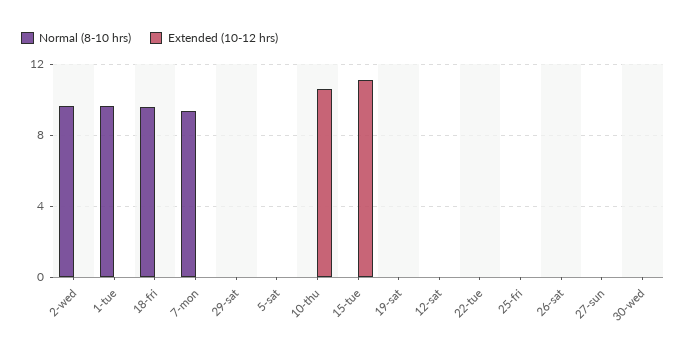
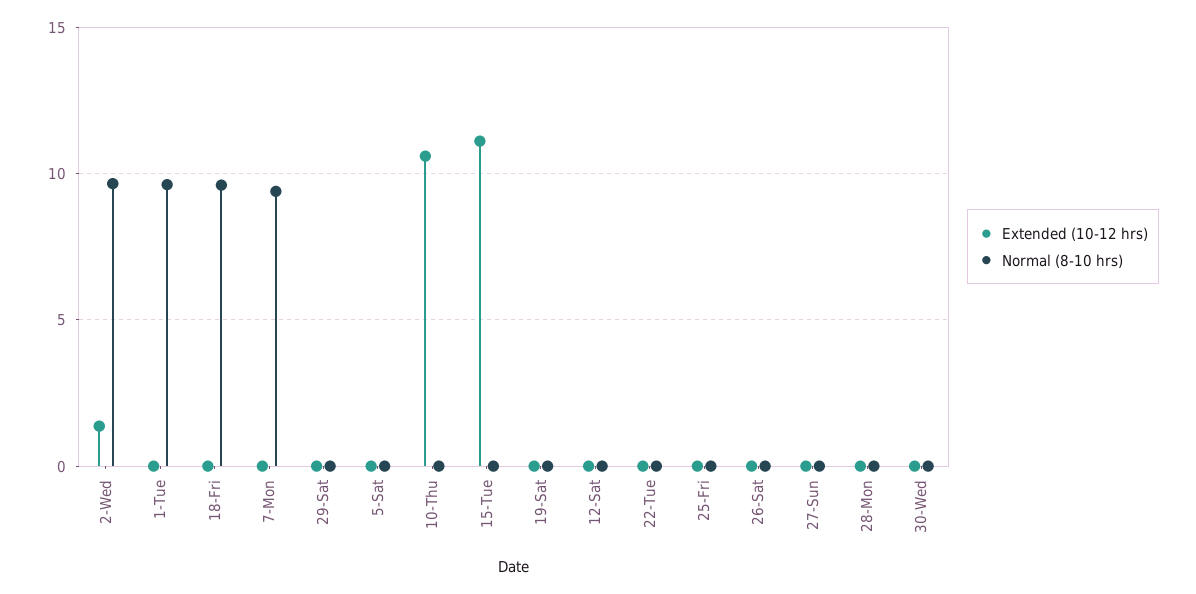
Extended (10-12 hrs), 2-wed: 0 -> 1.5
Extended (10-12 hrs), 28-Mon: none -> 0
Normal (8-10 hrs), 28-Mon: none -> 0

